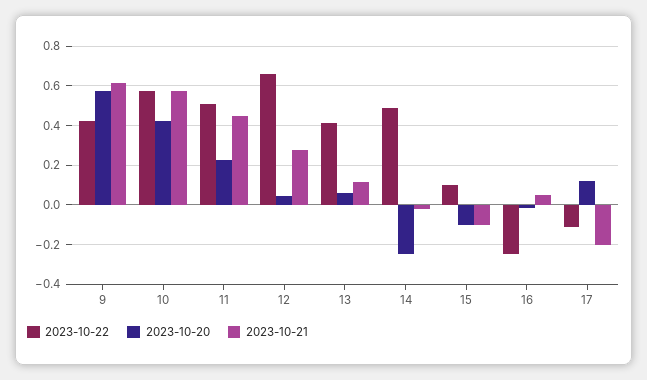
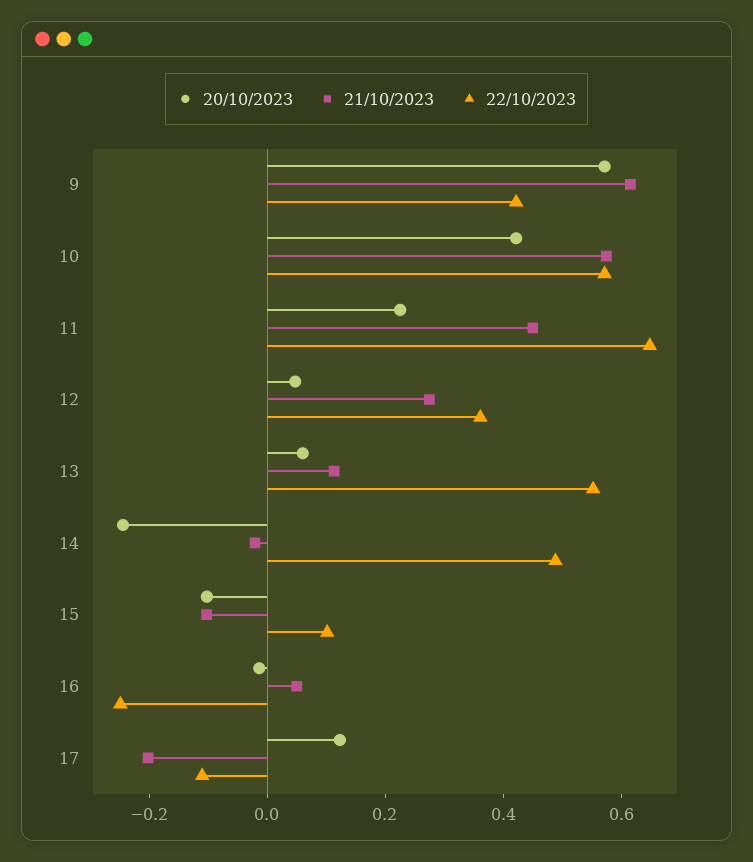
2023-10-22, 11: 0.5 -> 0.65
2023-10-22, 12: 0.65 -> 0.35
2023-10-22, 13: 0.4 -> 0.55

